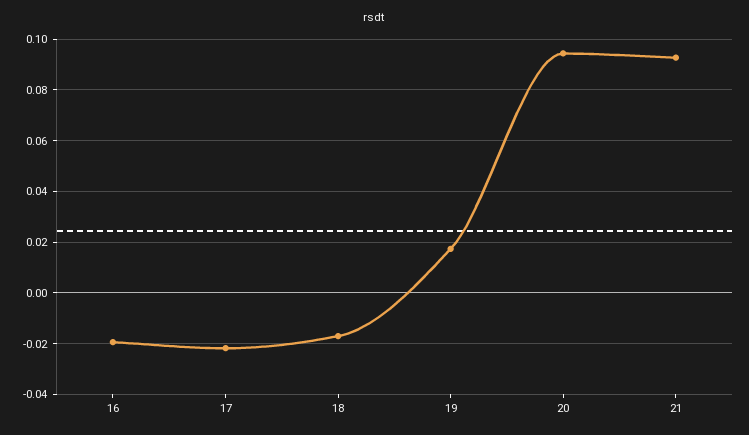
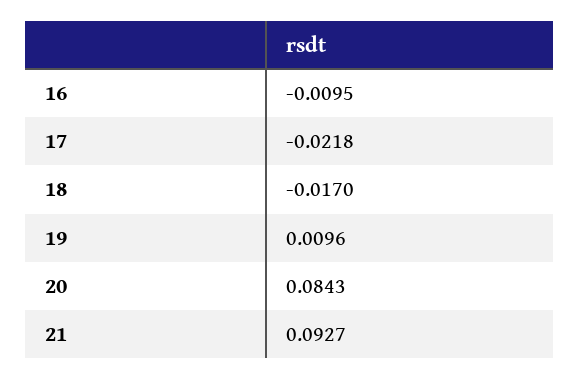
16: -0.02 -> -0.0095
19: 0.0175 -> 0.0096
20: 0.095 -> 0.0843

